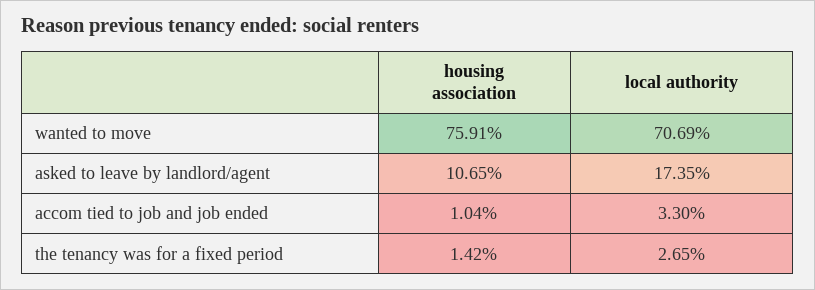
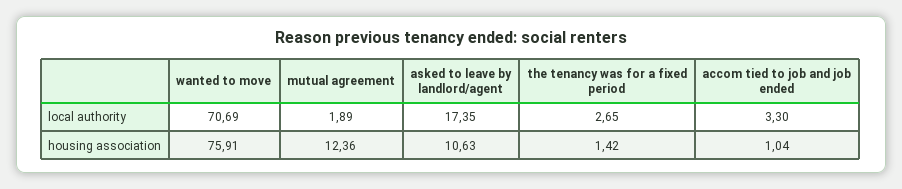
housing association, asked to leave by landlord/agent: 10.65 -> 10.63
local authority, mutual agreement: none -> 1.89
housing association, mutual agreement: none -> 12.36

